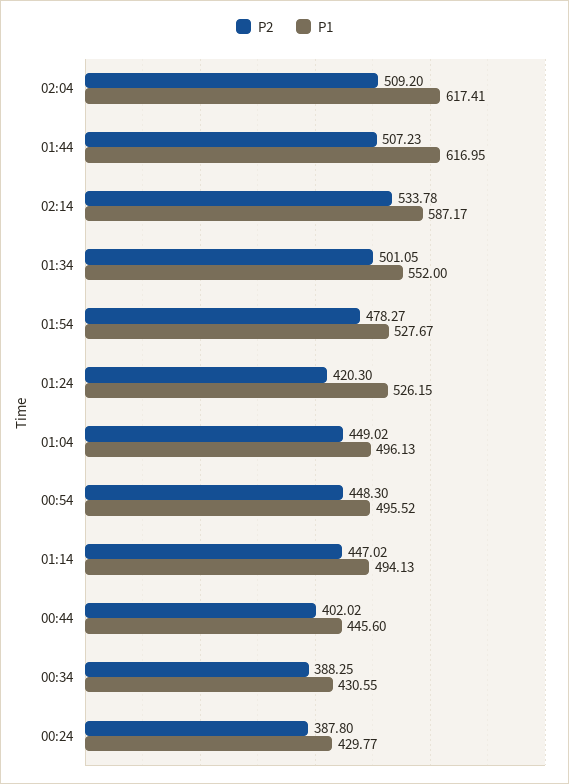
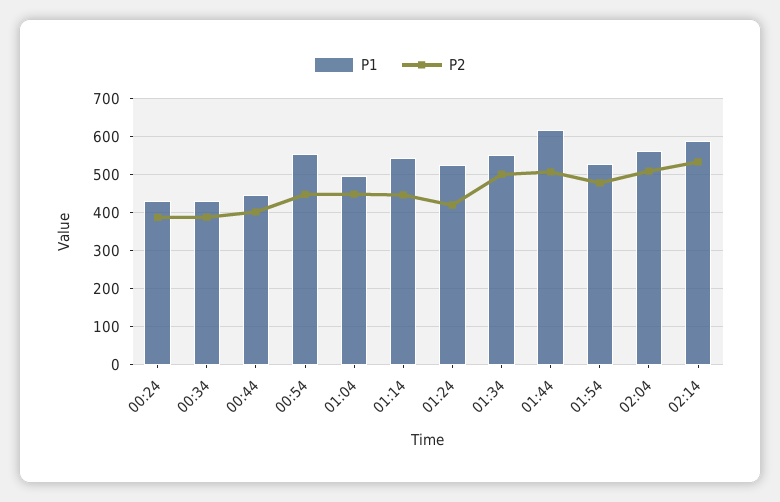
P1, 02:04: 617.41 -> 560
P1, 00:54: 495.52 -> 560
P1, 01:14: 494.13 -> 540

